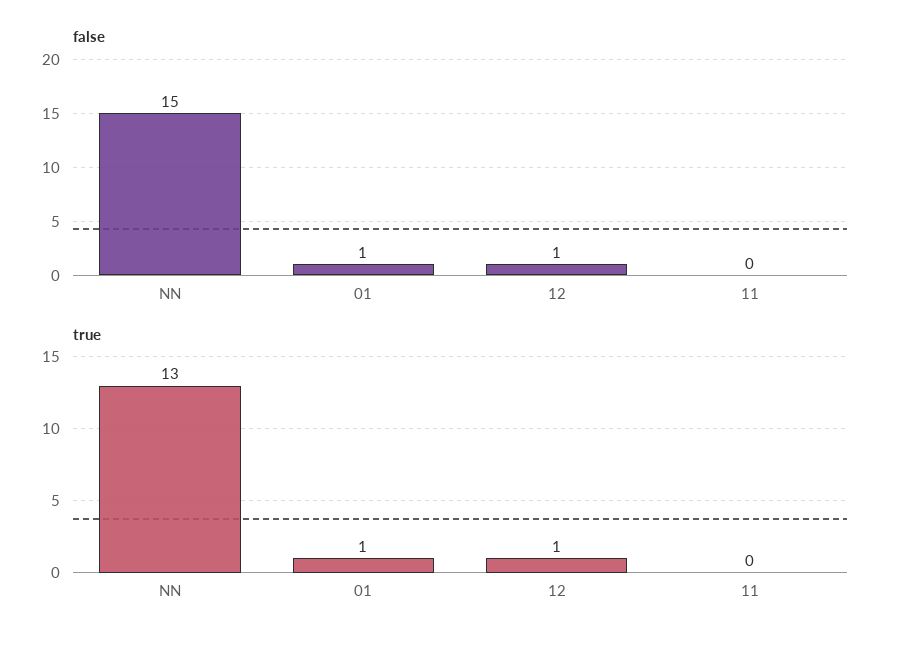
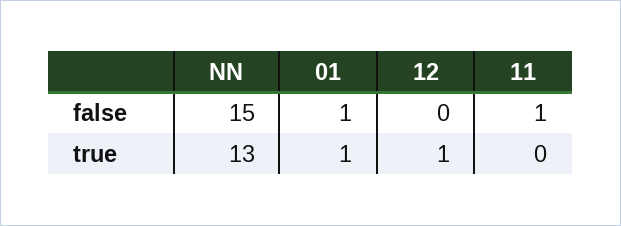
false, 12: 1 -> 0
false, 11: 0 -> 1

